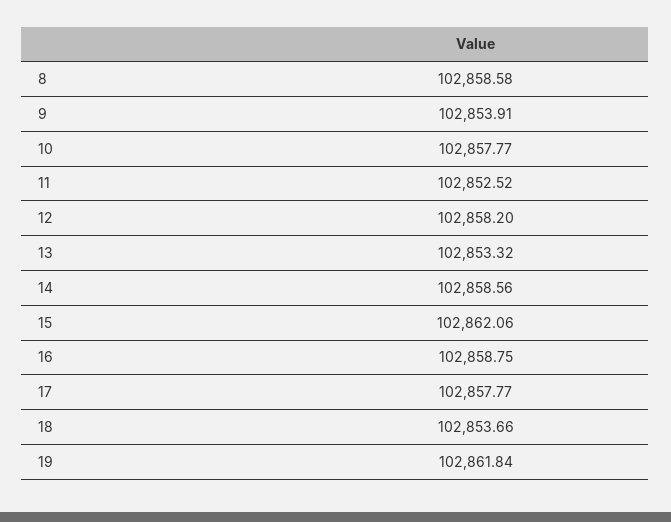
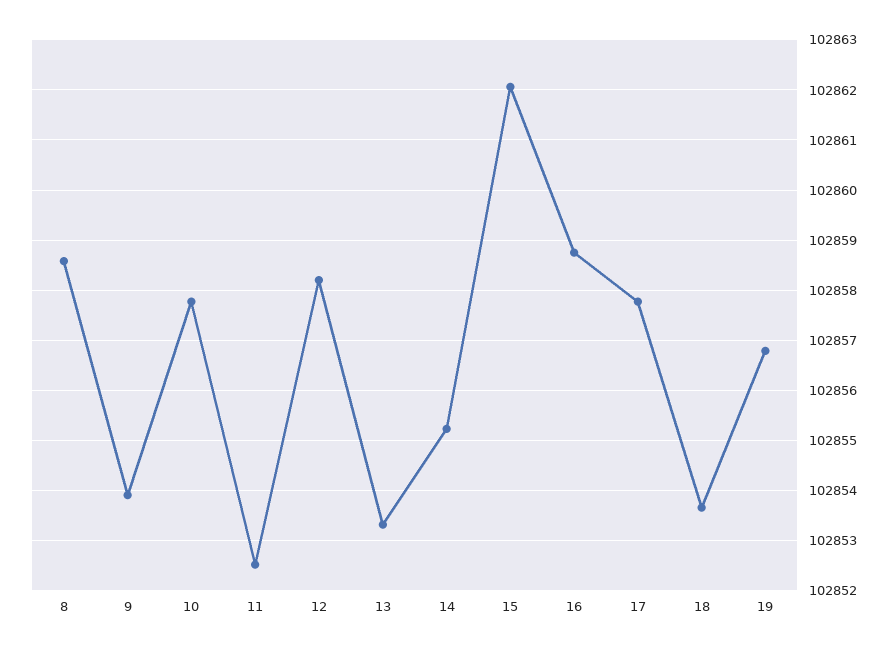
14: 102858.56 -> 102855.2
19: 102861.84 -> 102856.8

